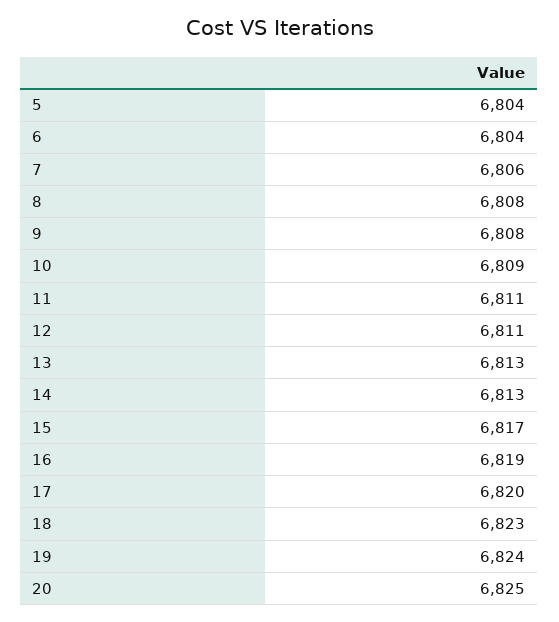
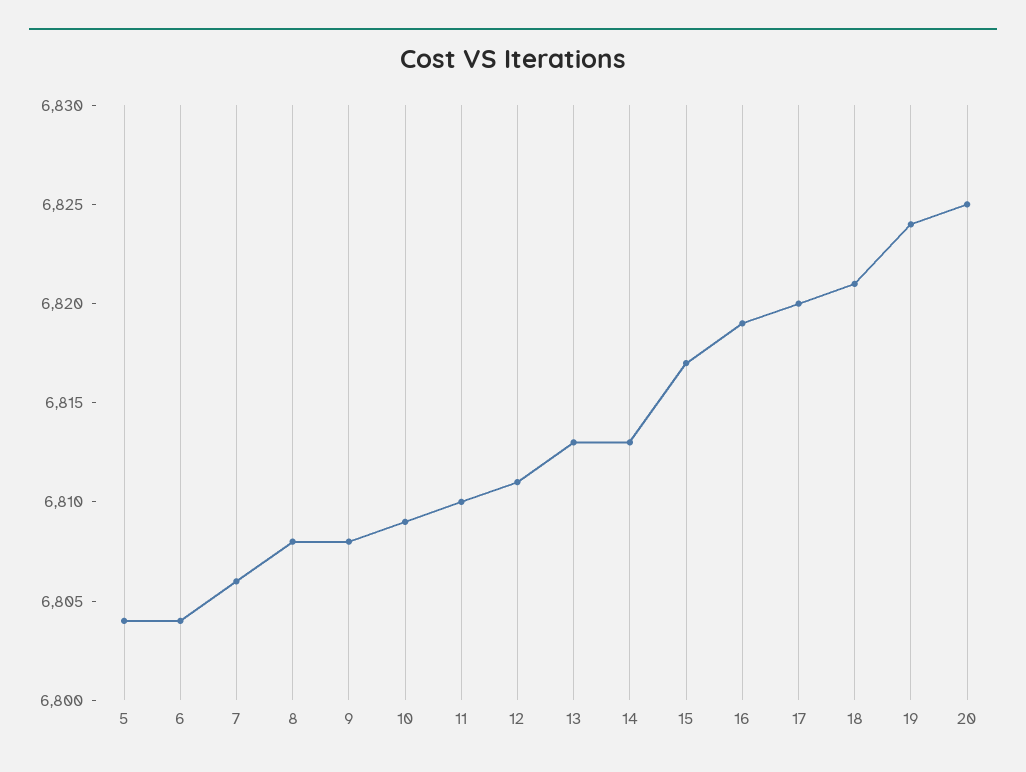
11: 6811 -> 6810
18: 6823 -> 6821

